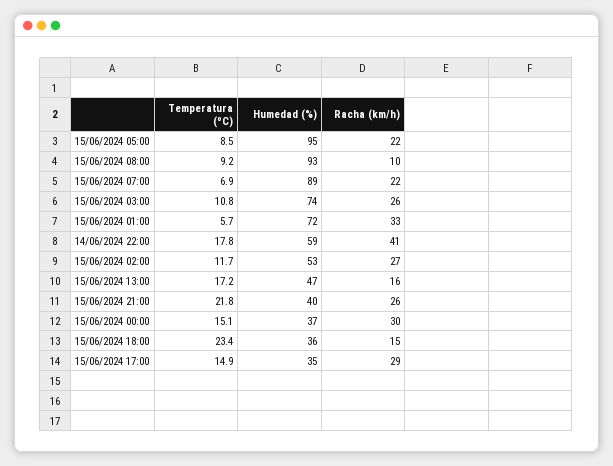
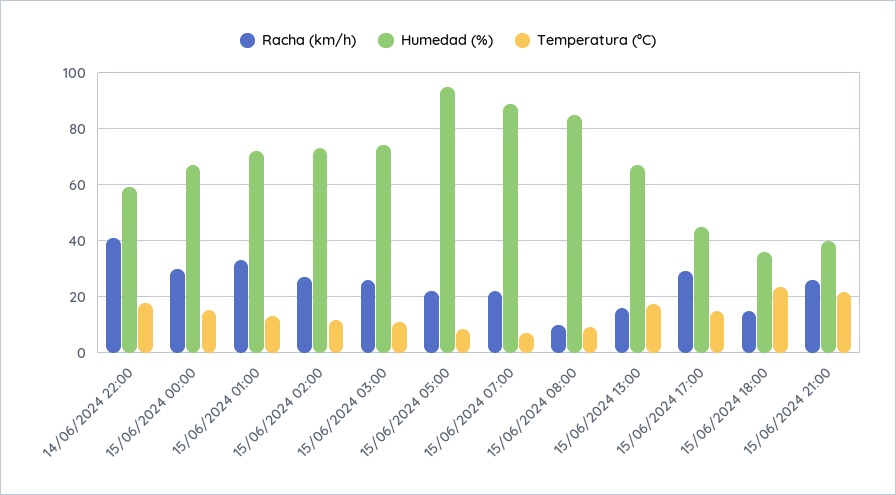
Humedad (%), 15/06/2024 08:00: 93 -> 85
Temperatura (ºC), 15/06/2024 01:00: 5.7 -> 12.5
Humedad (%), 15/06/2024 02:00: 53 -> 72.5
Humedad (%), 15/06/2024 13:00: 47 -> 67.5
Humedad (%), 15/06/2024 00:00: 37 -> 67.5
Humedad (%), 15/06/2024 17:00: 35 -> 45

